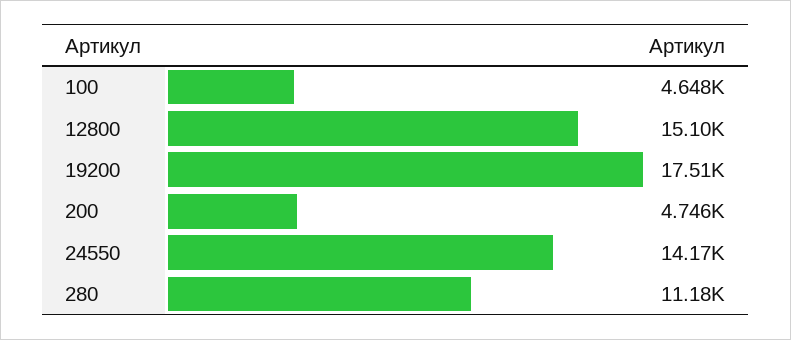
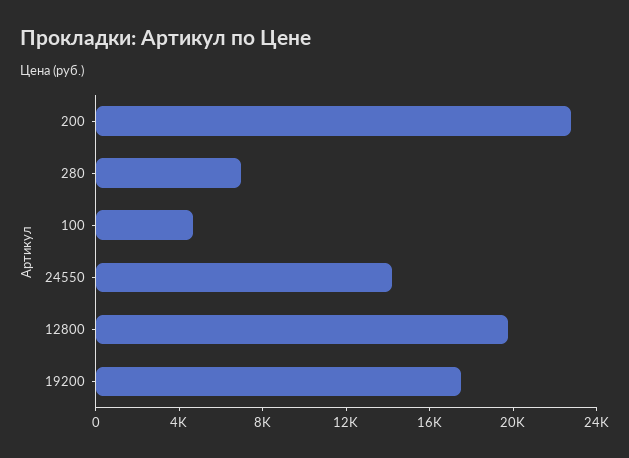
12800: 15100 -> 20000
200: 4746 -> 23000
280: 11180 -> 7000

